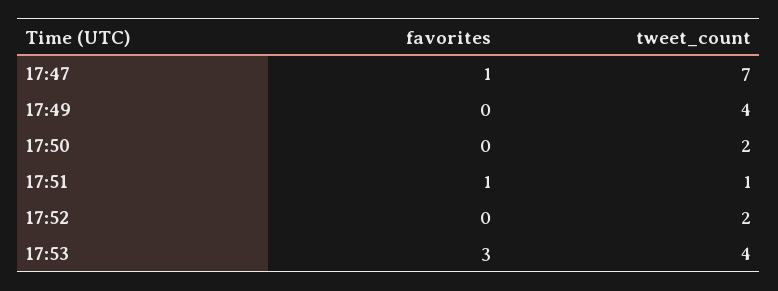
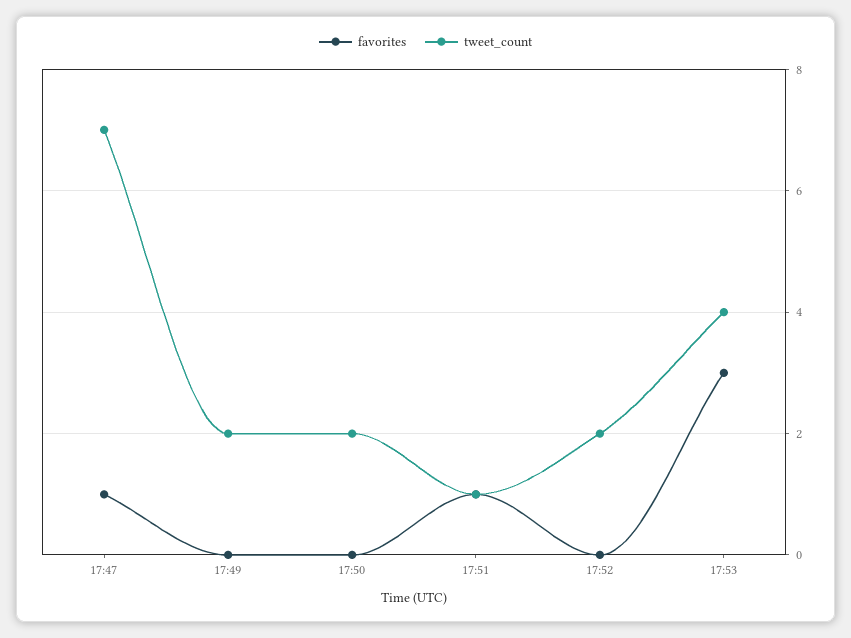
tweet_count, 17:49: 4 -> 2

